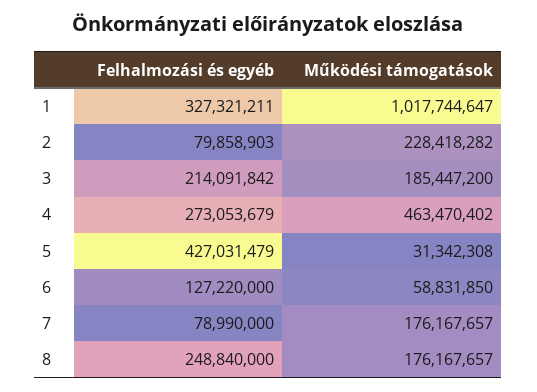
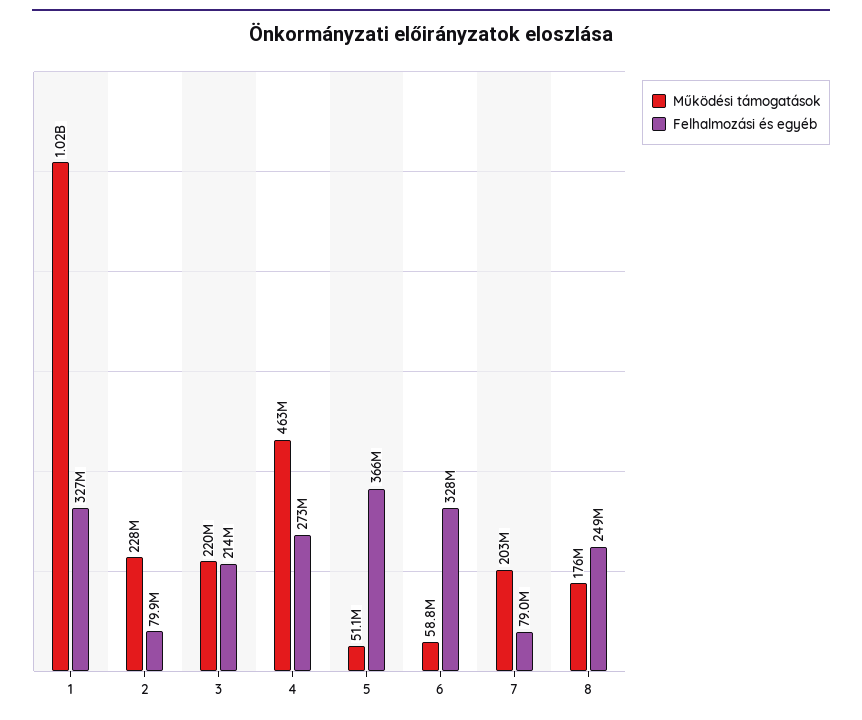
Működési támogatások, 3: 185447200 -> 220000000
Felhalmozási és egyéb, 5: 427031479 -> 366000000
Működési támogatások, 5: 31342308 -> 51100000
Felhalmozási és egyéb, 6: 127220000 -> 328000000
Működési támogatások, 7: 176167657 -> 203000000

